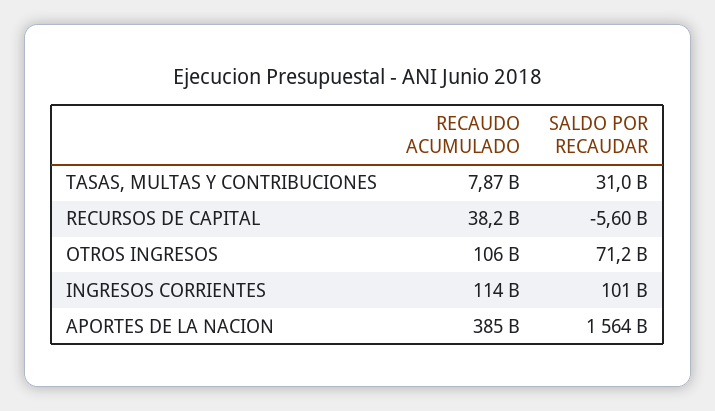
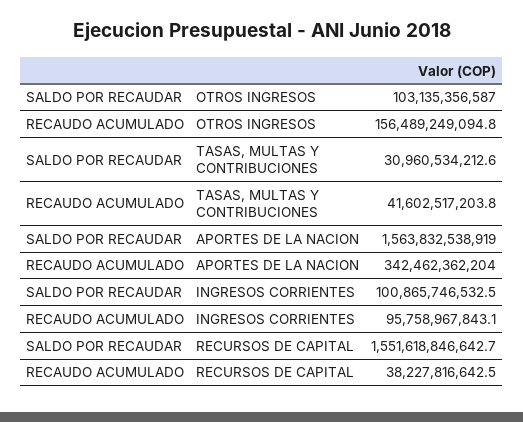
RECAUDO ACUMULADO, TASAS, MULTAS Y CONTRIBUCIONES: 7870000000 -> 41602517203.8
SALDO POR RECAUDAR, RECURSOS DE CAPITAL: -5600000000 -> 1551618846642.7
RECAUDO ACUMULADO, OTROS INGRESOS: 106000000000 -> 156489249094.8
SALDO POR RECAUDAR, OTROS INGRESOS: 71200000000 -> 103135356587
RECAUDO ACUMULADO, INGRESOS CORRIENTES: 114000000000 -> 95758967843.1
RECAUDO ACUMULADO, APORTES DE LA NACION: 385000000000 -> 342462362204

